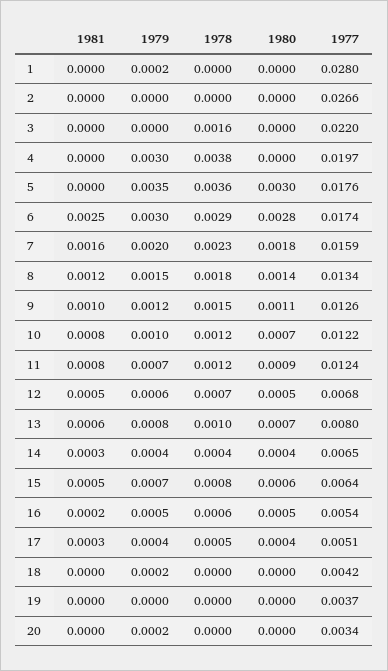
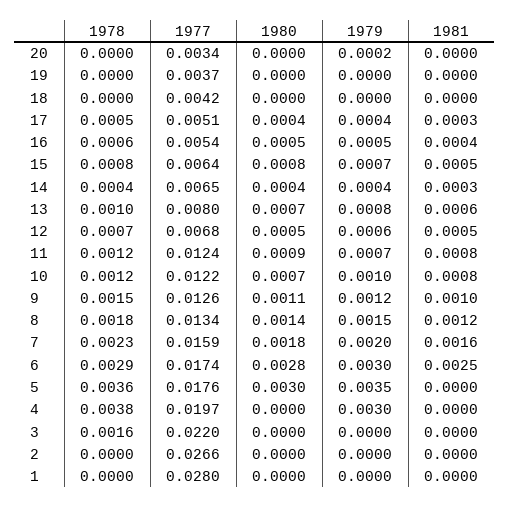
1979, 1: 0.0002 -> 0
1980, 15: 0.0006 -> 0.0008
1981, 16: 0.0002 -> 0.0004
1979, 18: 0.0002 -> 0

